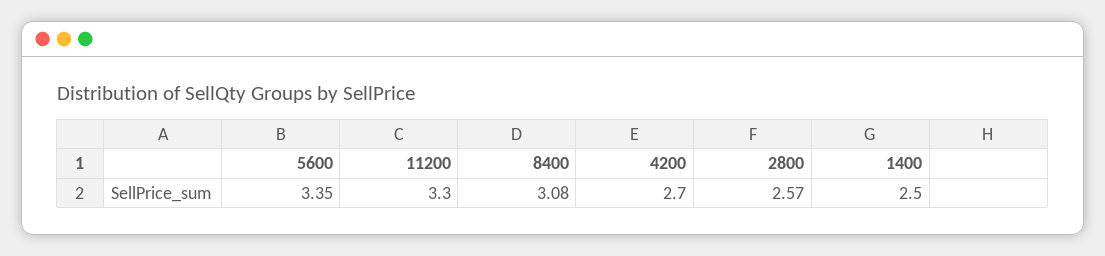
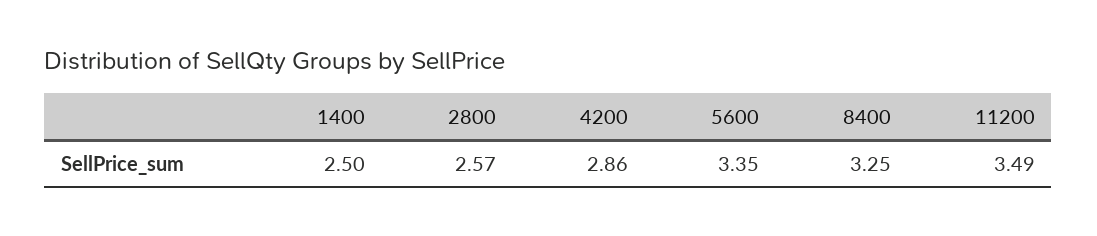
11200: 3.3 -> 3.49
8400: 3.08 -> 3.25
4200: 2.7 -> 2.86

